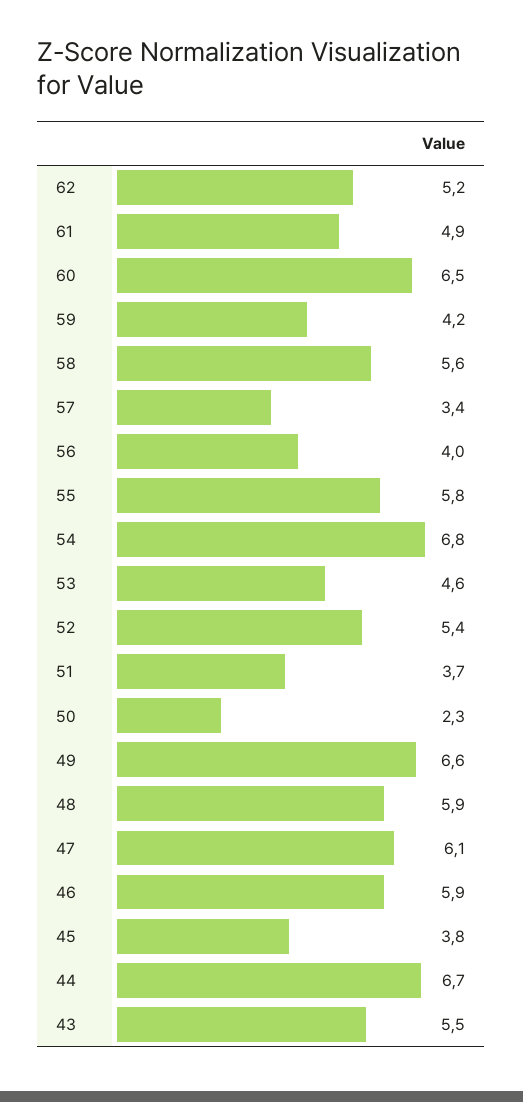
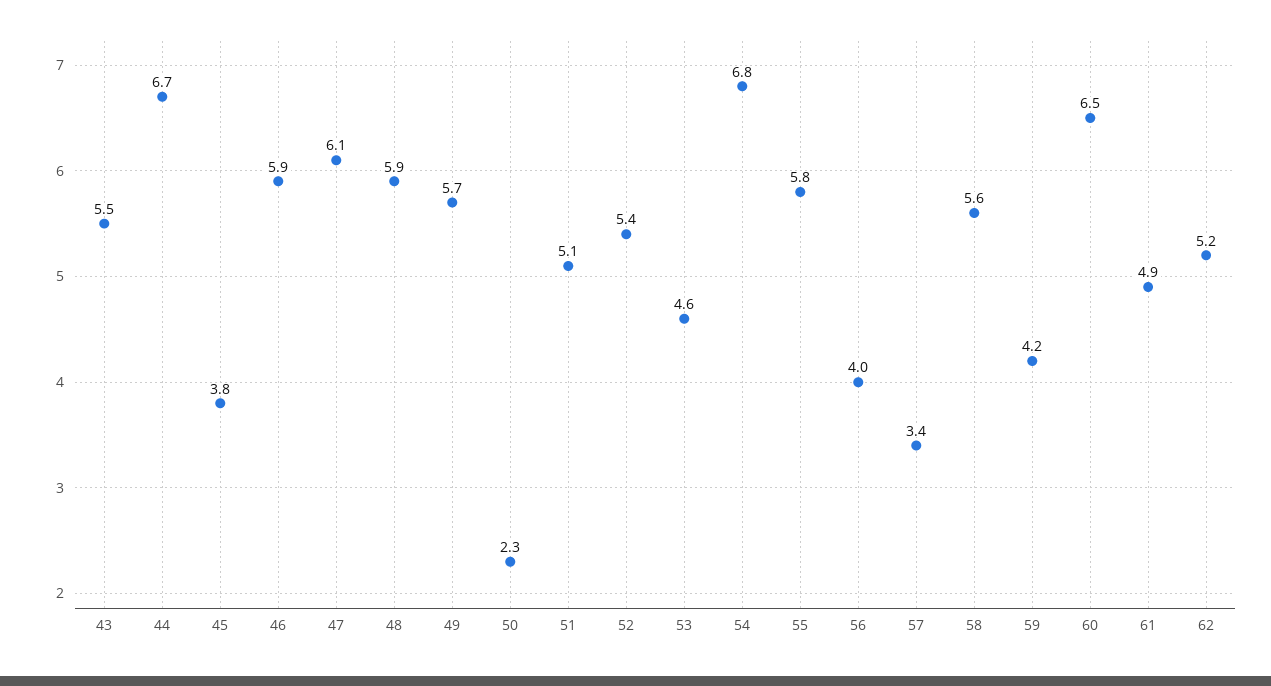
51: 3.7 -> 5.1
49: 6.6 -> 5.7

